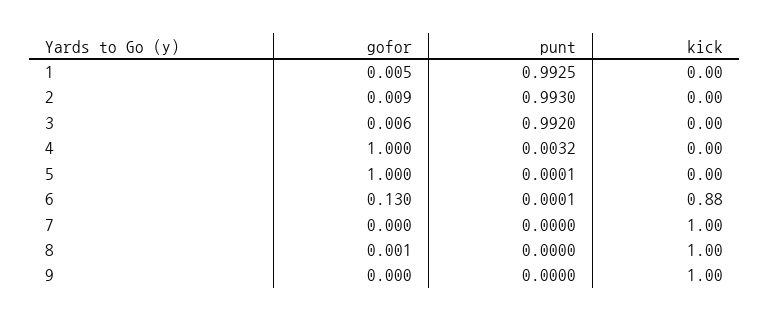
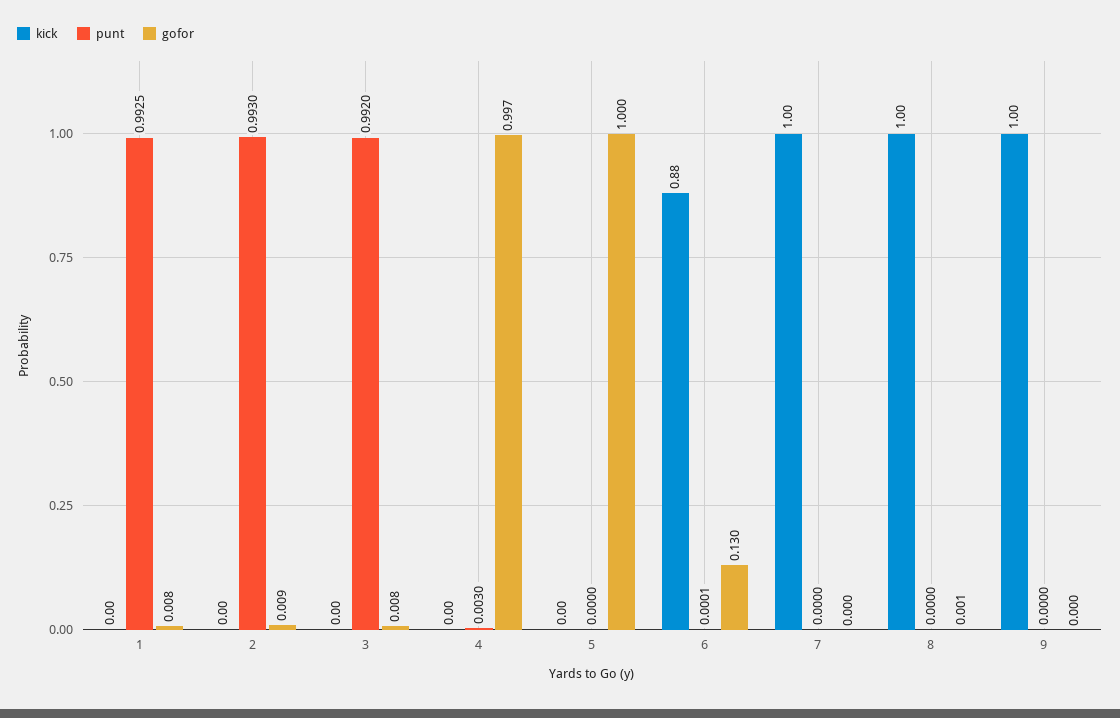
gofor, 1: 0.005 -> 0.008
gofor, 3: 0.006 -> 0.008
gofor, 4: 1 -> 0.997
punt, 4: 0.0032 -> 0.003
punt, 5: 0.0001 -> 0

